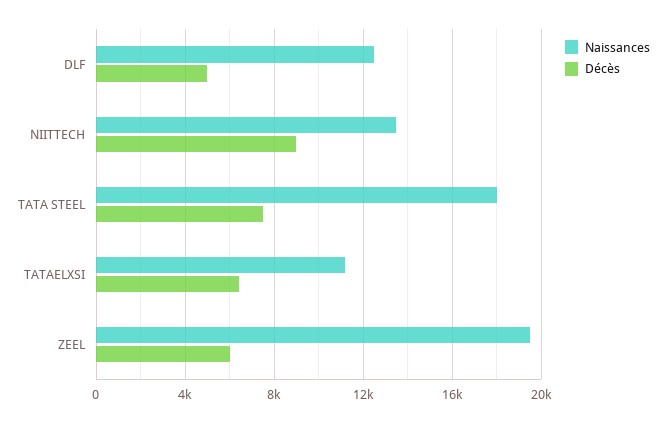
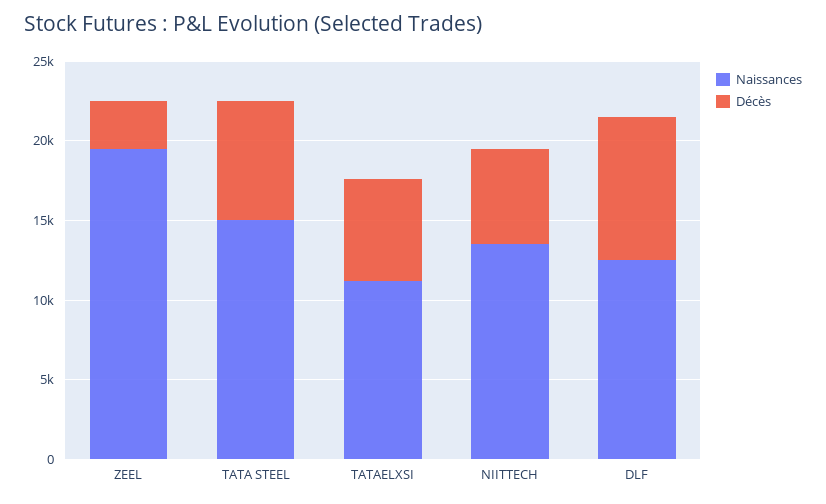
Décès, DLF: 5000 -> 9000
Décès, NIITTECH: 9000 -> 6000
Naissances, TATA STEEL: 18000 -> 15000
Décès, ZEEL: 6000 -> 3000

